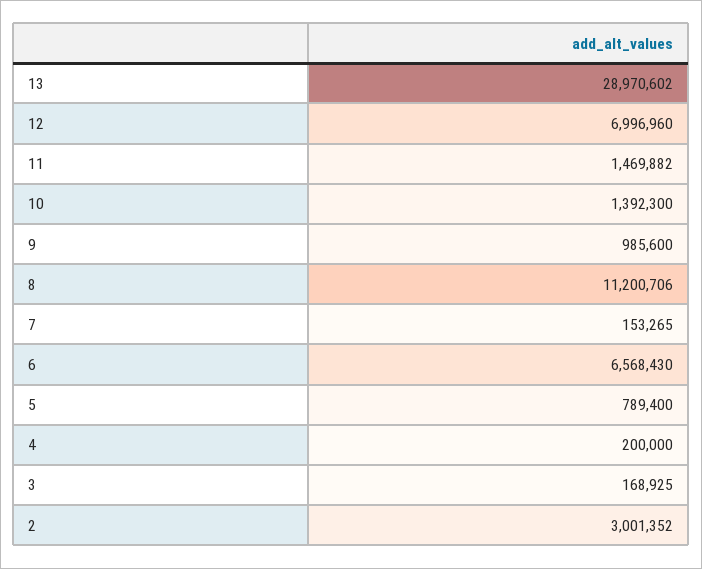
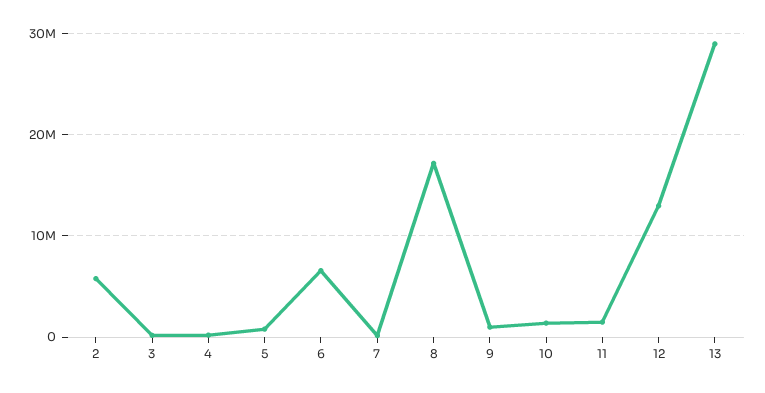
12: 6996960 -> 13000000
8: 11200706 -> 17000000
2: 3001352 -> 6000000

